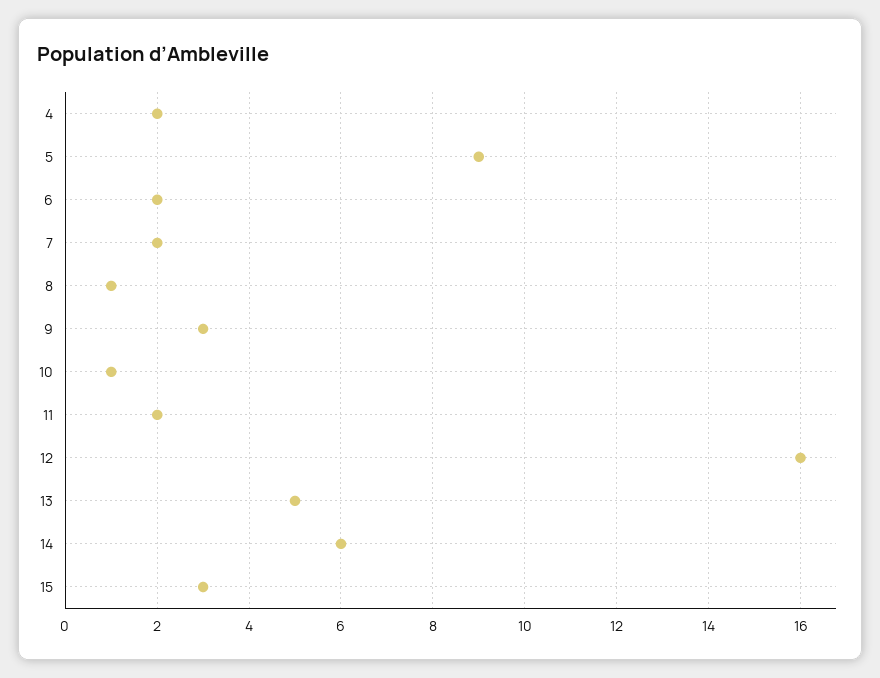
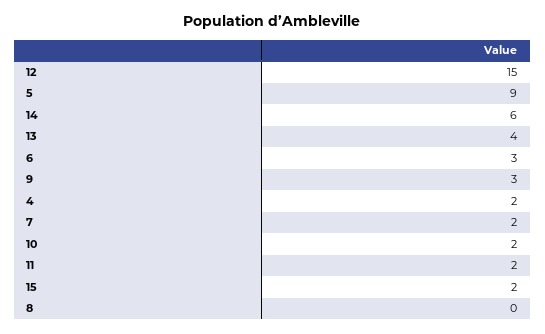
6: 2 -> 3
8: 1 -> 0
10: 1 -> 2
12: 16 -> 15
13: 5 -> 4
15: 3 -> 2

